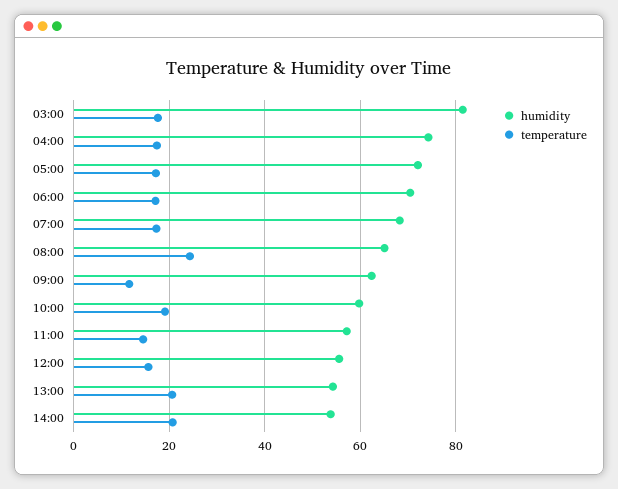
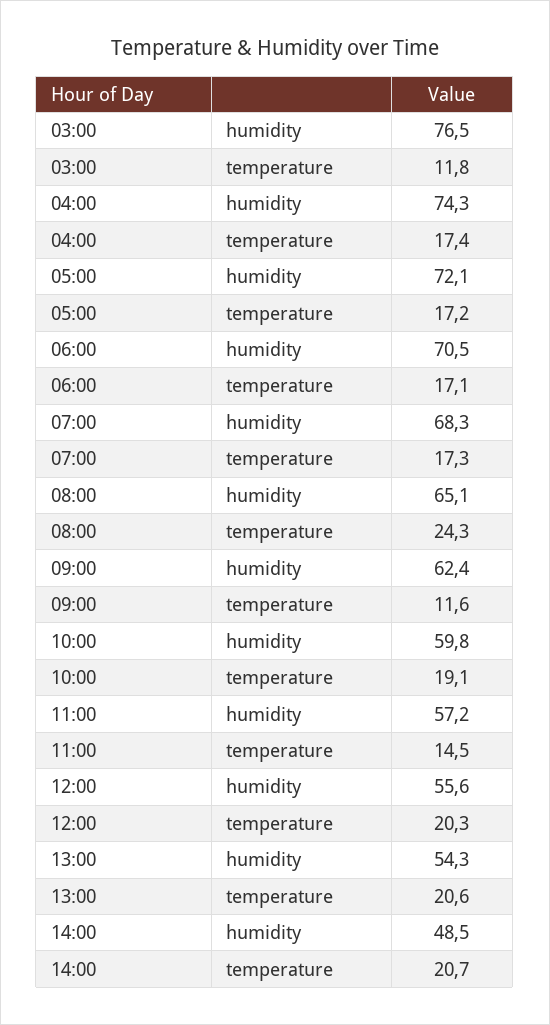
humidity, 03:00: 82 -> 76.5
temperature, 03:00: 18 -> 11.8
temperature, 12:00: 16 -> 20.3
humidity, 14:00: 54 -> 48.5

